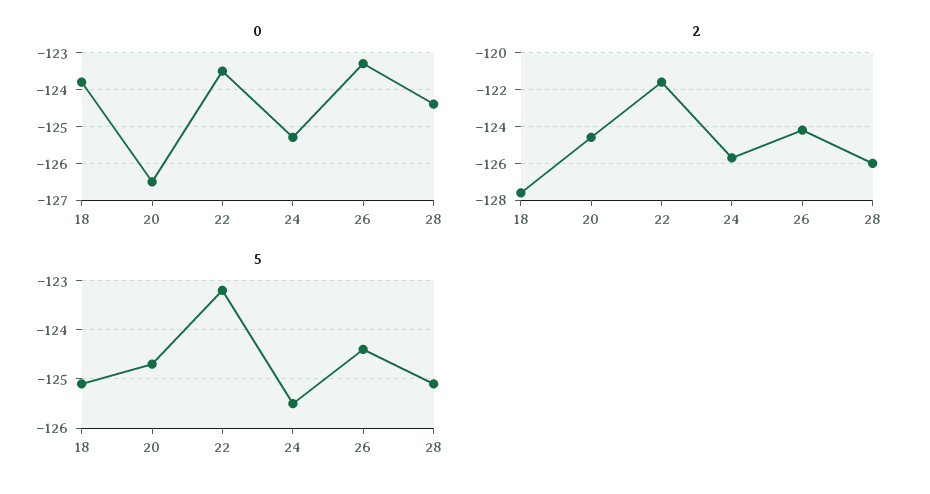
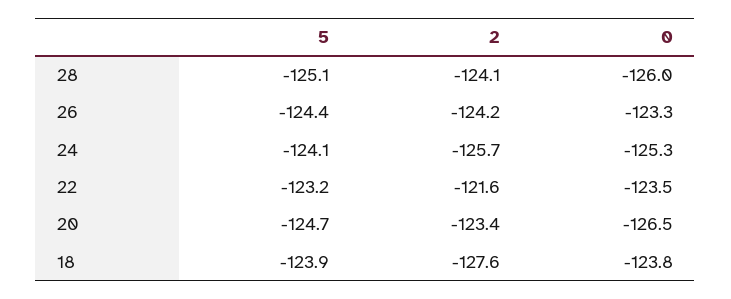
0, 28: -124.5 -> -126
2, 20: -124.5 -> -123.4
2, 28: -126 -> -124.1
5, 18: -125 -> -123.9
5, 24: -125.5 -> -124.1

